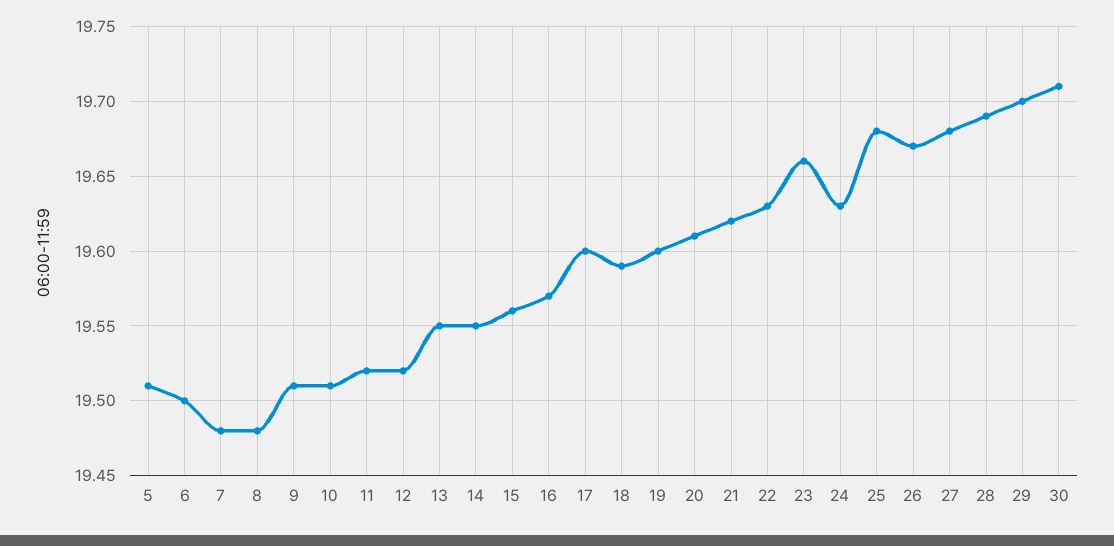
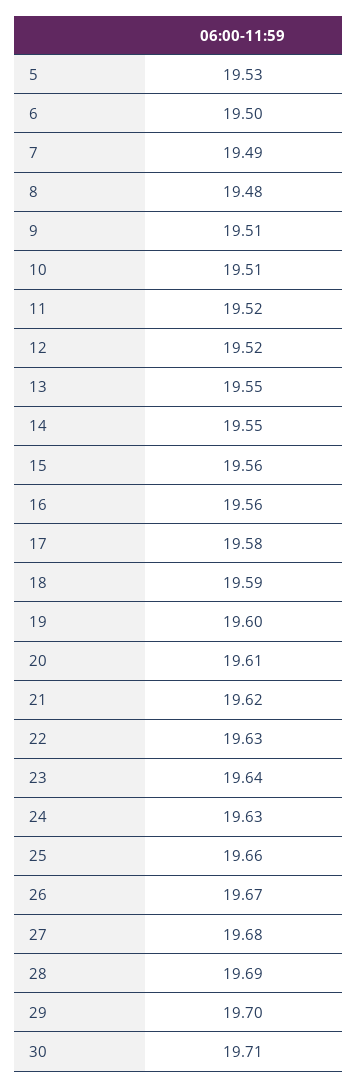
5: 19.51 -> 19.53
7: 19.48 -> 19.49
16: 19.57 -> 19.56
17: 19.6 -> 19.58
23: 19.66 -> 19.64
25: 19.68 -> 19.66

